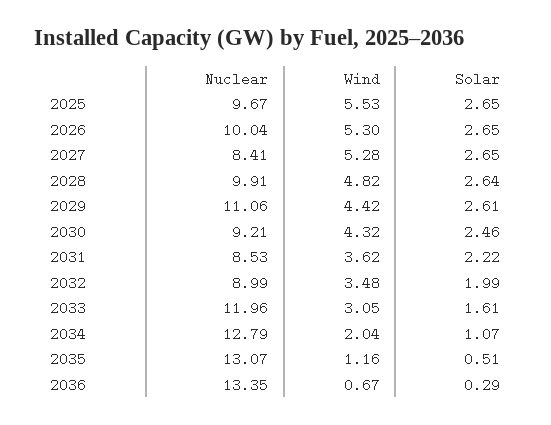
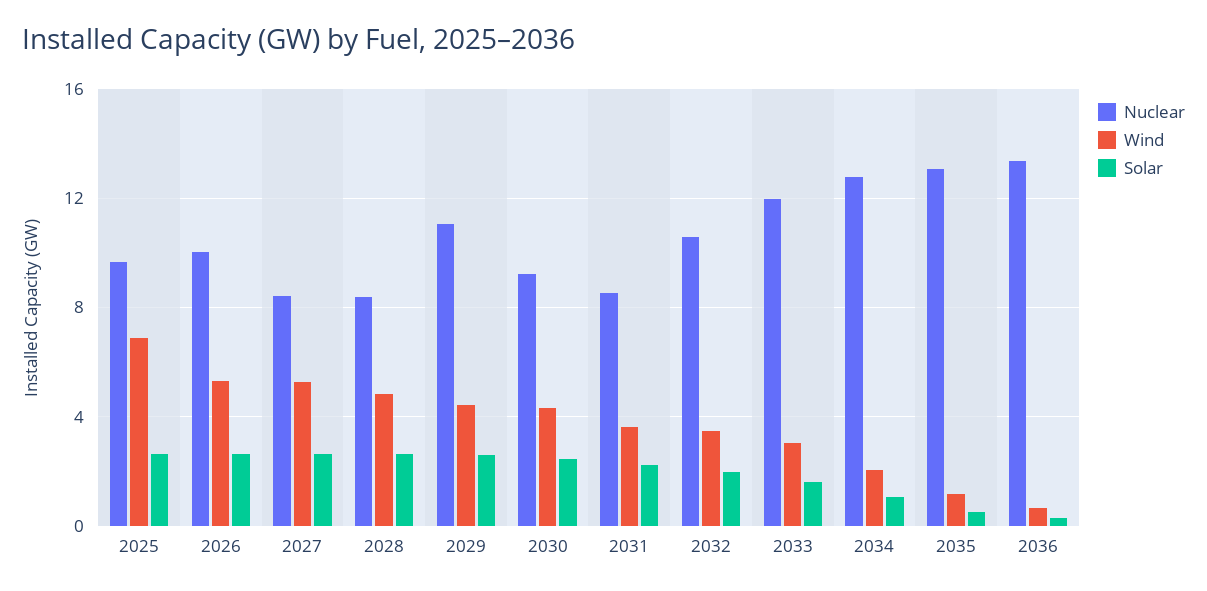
Wind, 2025: 5.53 -> 7
Nuclear, 2028: 9.91 -> 8.5
Nuclear, 2032: 8.99 -> 10.5

